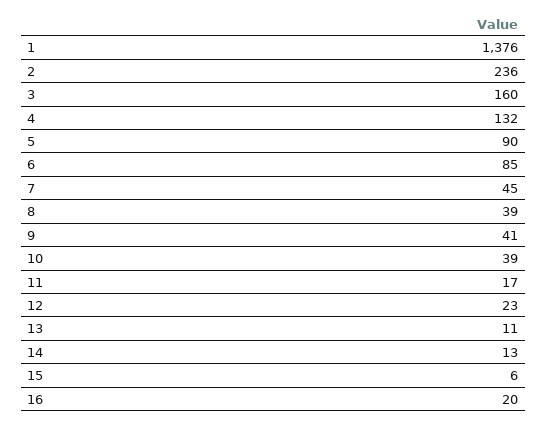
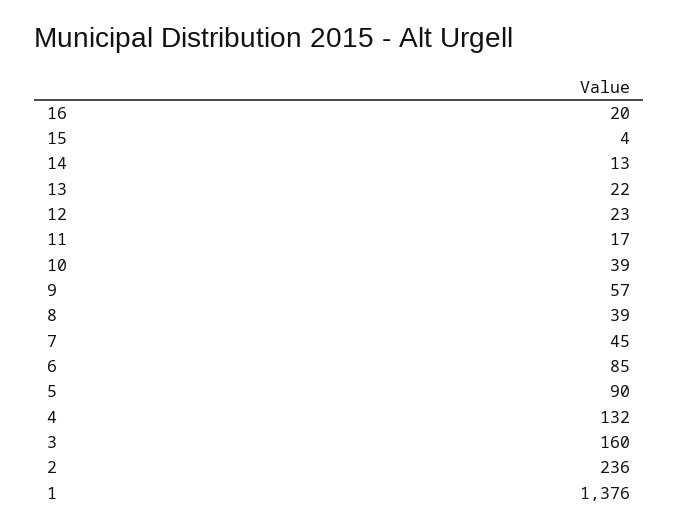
9: 41 -> 57
13: 11 -> 22
15: 6 -> 4

